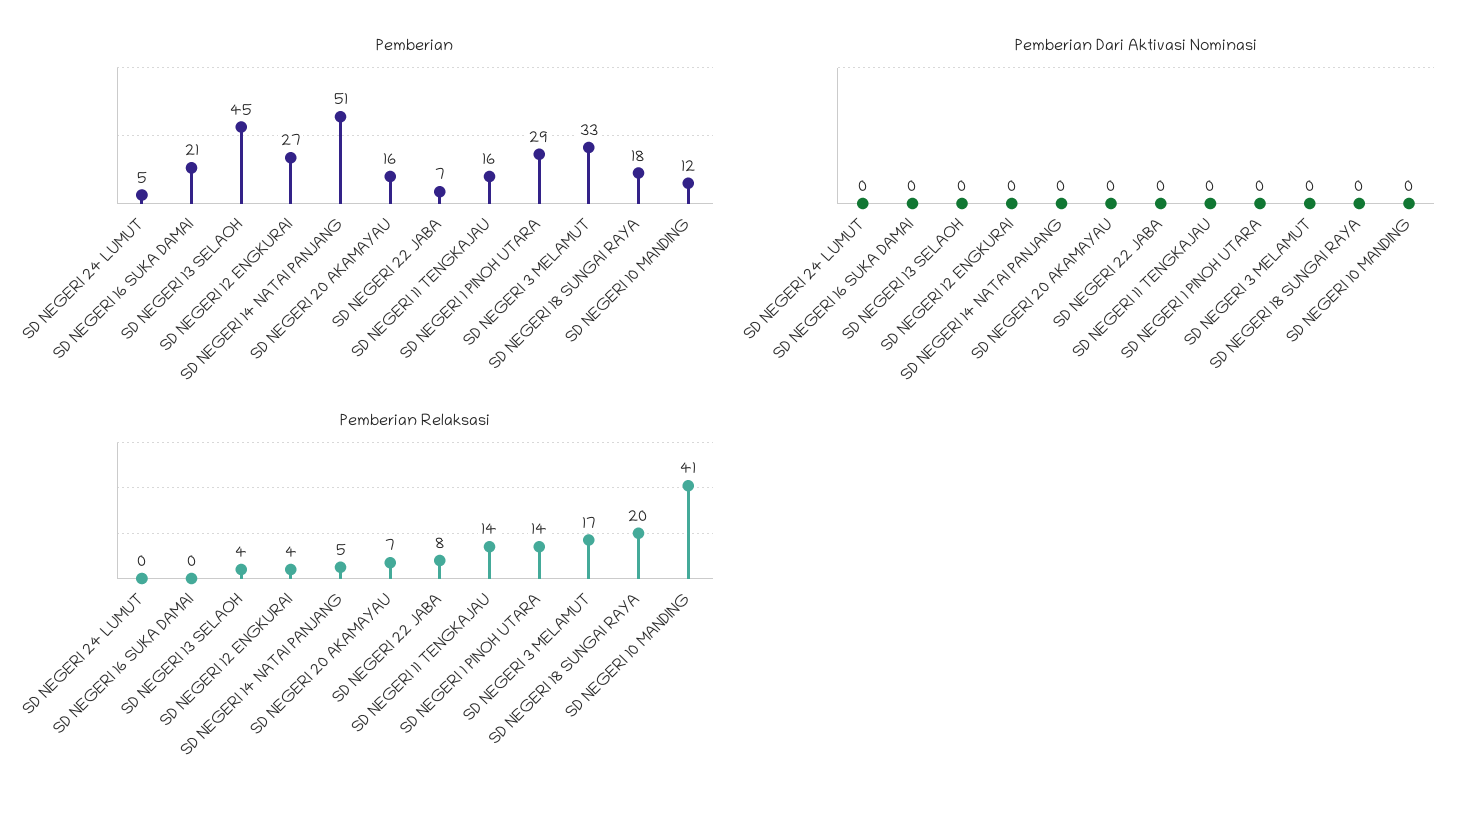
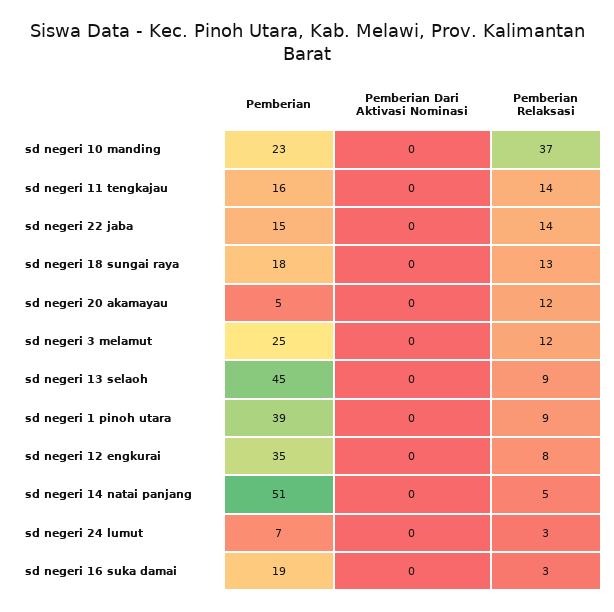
Pemberian, SD NEGERI 24 LUMUT: 5 -> 7
Pemberian, SD NEGERI 16 SUKA DAMAI: 21 -> 19
Pemberian, SD NEGERI 12 ENGKURAI: 27 -> 35
Pemberian, SD NEGERI 20 AKAMAYAU: 16 -> 5
Pemberian, SD NEGERI 22 JABA: 7 -> 15
Pemberian, SD NEGERI 1 PINOH UTARA: 29 -> 39
Pemberian, SD NEGERI 3 MELAMUT: 33 -> 25
Pemberian, SD NEGERI 10 MANDING: 12 -> 23
Pemberian Relaksasi, SD NEGERI 24 LUMUT: 0 -> 3
Pemberian Relaksasi, SD NEGERI 16 SUKA DAMAI: 0 -> 3
Pemberian Relaksasi, SD NEGERI 13 SELAOH: 4 -> 9
Pemberian Relaksasi, SD NEGERI 12 ENGKURAI: 4 -> 8
Pemberian Relaksasi, SD NEGERI 20 AKAMAYAU: 7 -> 12
Pemberian Relaksasi, SD NEGERI 22 JABA: 8 -> 14
Pemberian Relaksasi, SD NEGERI 1 PINOH UTARA: 14 -> 9
Pemberian Relaksasi, SD NEGERI 3 MELAMUT: 17 -> 12
Pemberian Relaksasi, SD NEGERI 18 SUNGAI RAYA: 20 -> 13
Pemberian Relaksasi, SD NEGERI 10 MANDING: 41 -> 37

